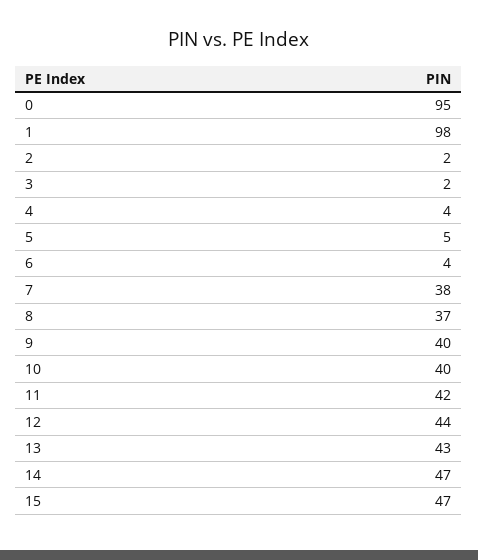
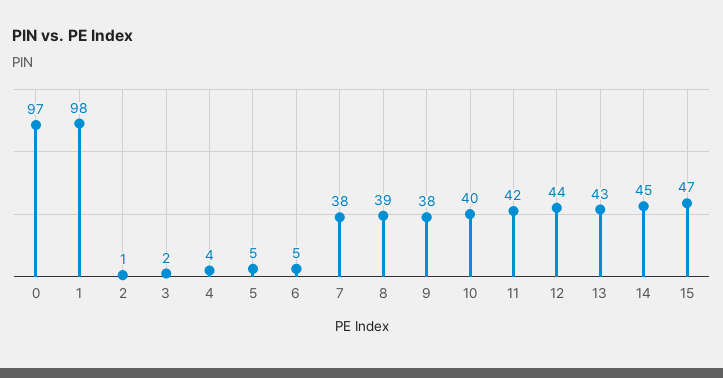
0: 95 -> 97
2: 2 -> 1
6: 4 -> 5
8: 37 -> 39
9: 40 -> 38
14: 47 -> 45

